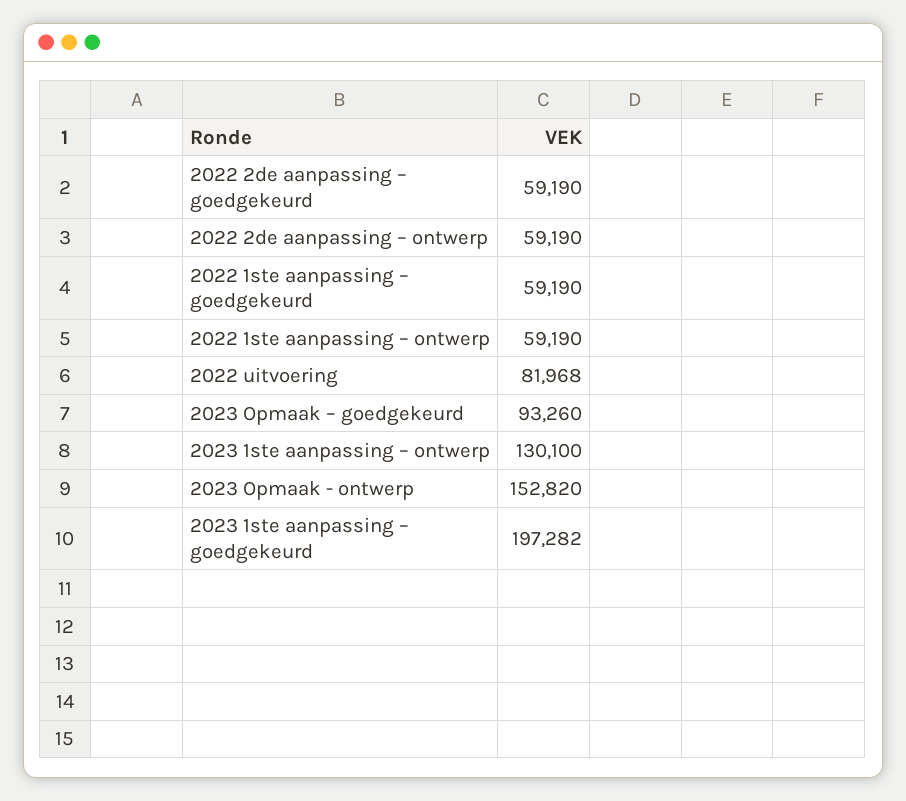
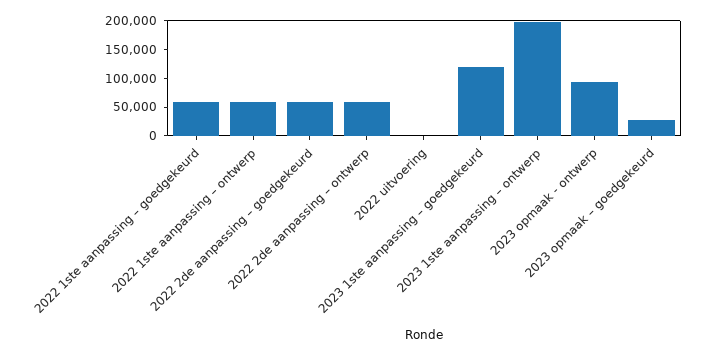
2022 uitvoering: 81968 -> 0
2023 Opmaak – goedgekeurd: 93260 -> 25000
2023 1ste aanpassing – ontwerp: 130100 -> 200000
2023 Opmaak - ontwerp: 152820 -> 100000
2023 1ste aanpassing – goedgekeurd: 197282 -> 125000

